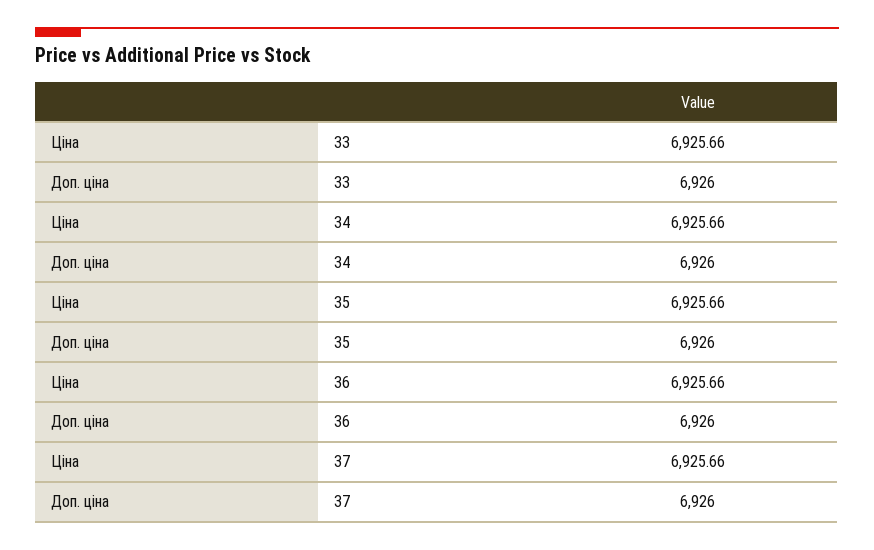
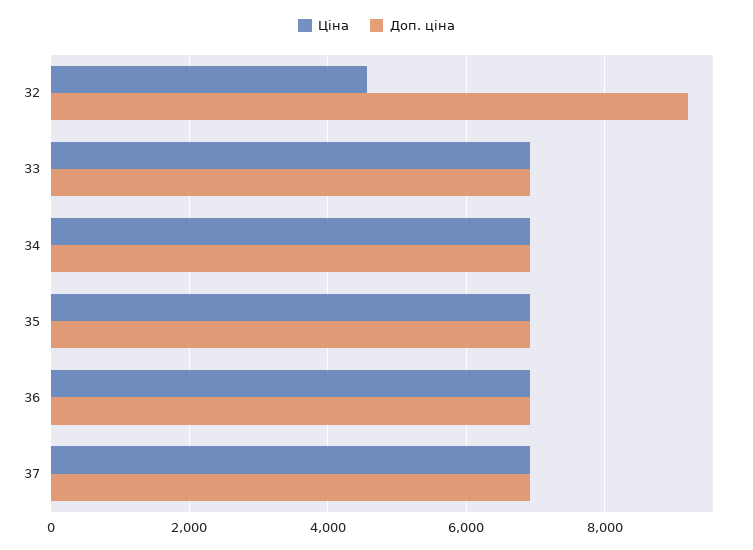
Ціна, 32: none -> 4600
Доп. ціна, 32: none -> 9200

